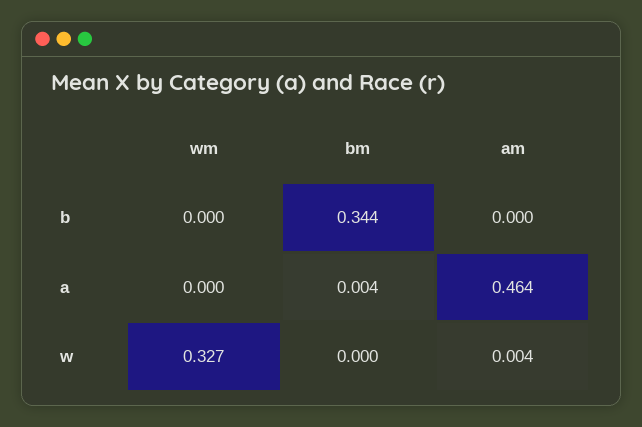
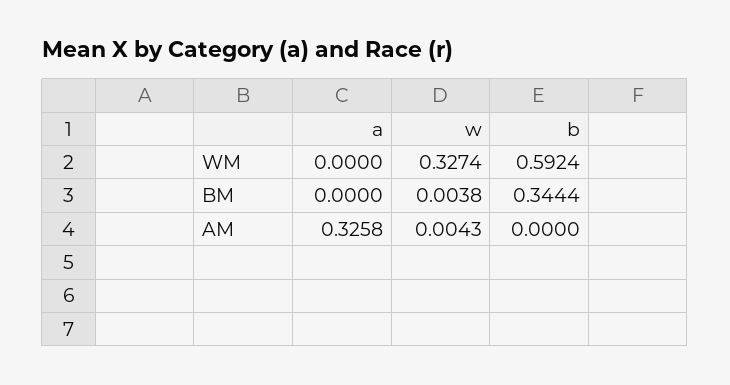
wm, b: 0 -> 0.5924
bm, a: 0.004 -> 0
am, a: 0.464 -> 0.3258
bm, w: 0 -> 0.0038

